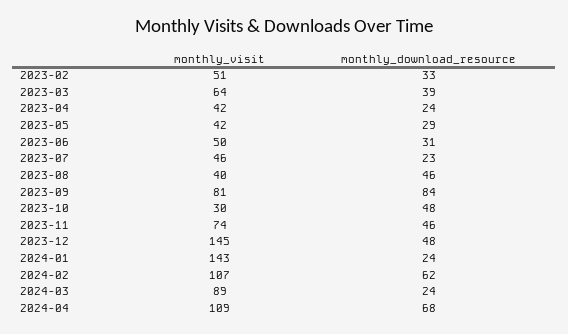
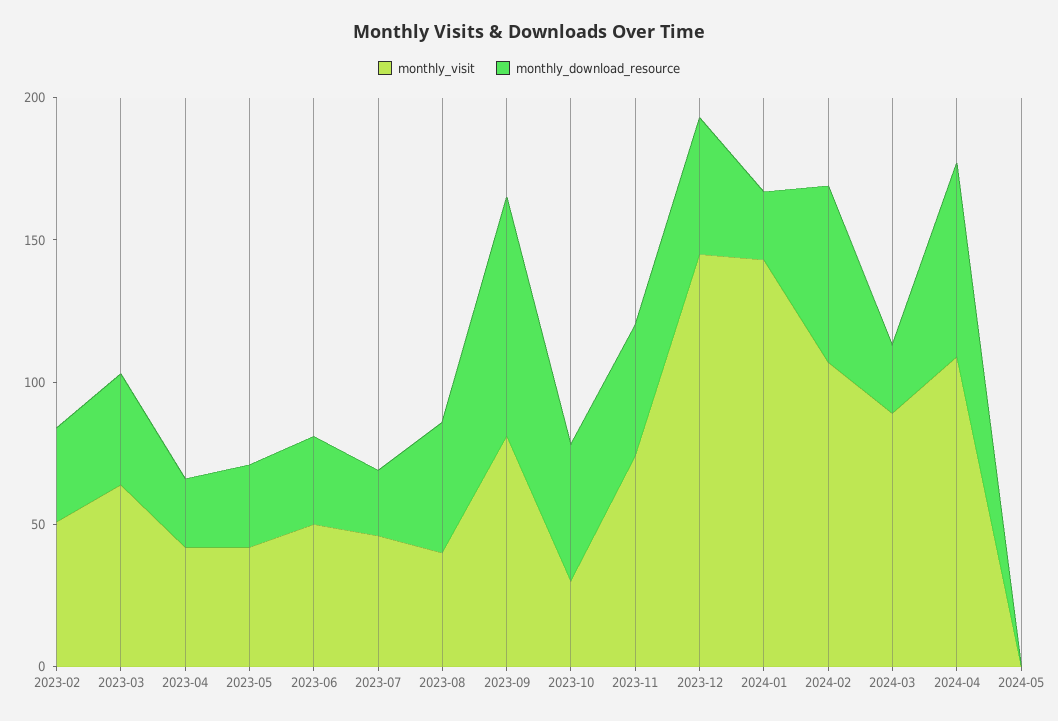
monthly_visit, 2024-05: none -> 0
monthly_download_resource, 2024-05: none -> 0

